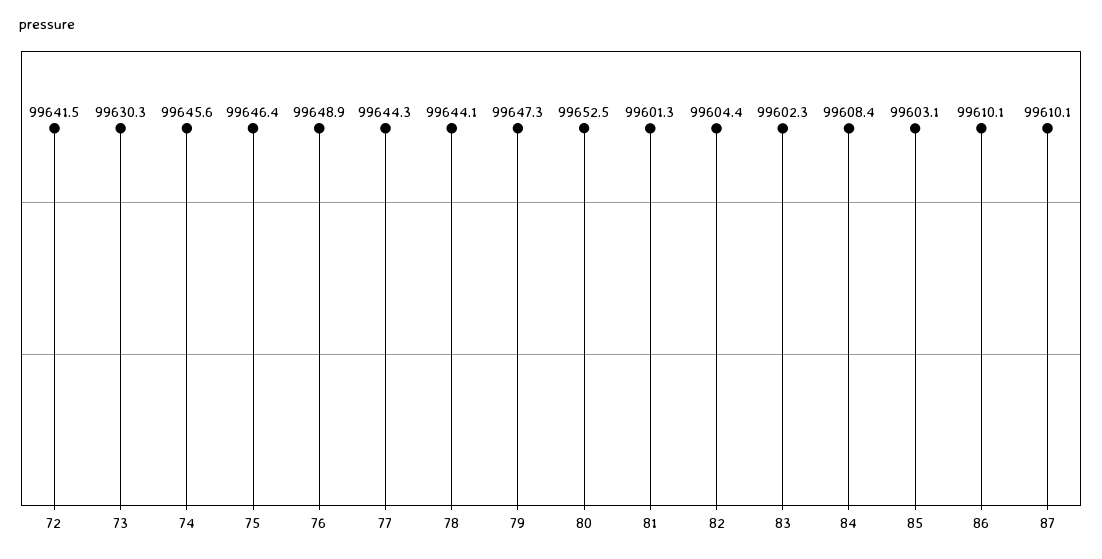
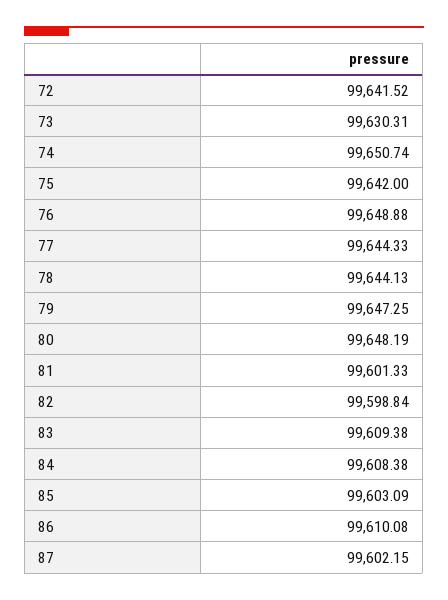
74: 99645.6 -> 99650.74
75: 99646.4 -> 99642
80: 99652.5 -> 99648.19
82: 99604.4 -> 99598.84
83: 99602.3 -> 99609.38
87: 99610.1 -> 99602.15

